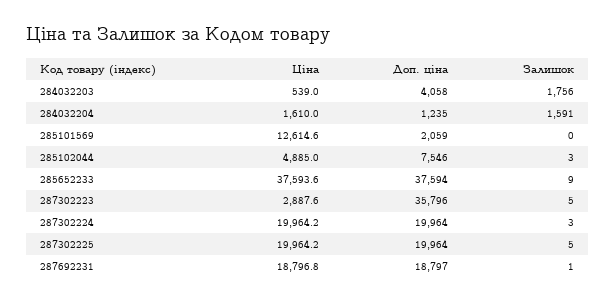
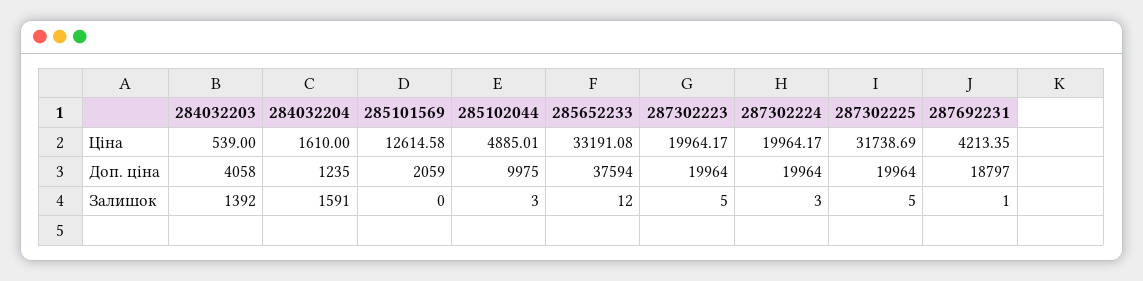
Залишок, 284032203: 1756 -> 1392
Доп. ціна, 285102044: 7546 -> 9975
Ціна, 285652233: 37593.6 -> 33191.08
Залишок, 285652233: 9 -> 12
Ціна, 287302223: 2887.6 -> 19964.17
Доп. ціна, 287302223: 35796 -> 19964
Ціна, 287302225: 19964.2 -> 31738.69
Ціна, 287692231: 18796.8 -> 4213.35

